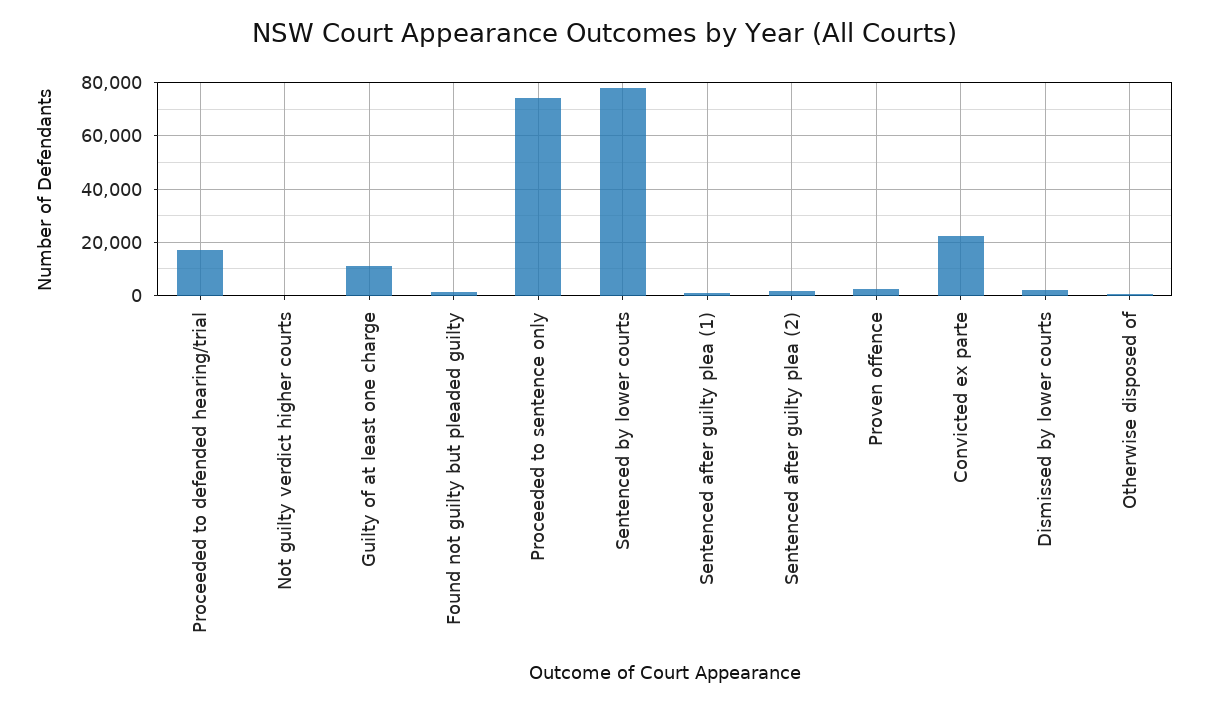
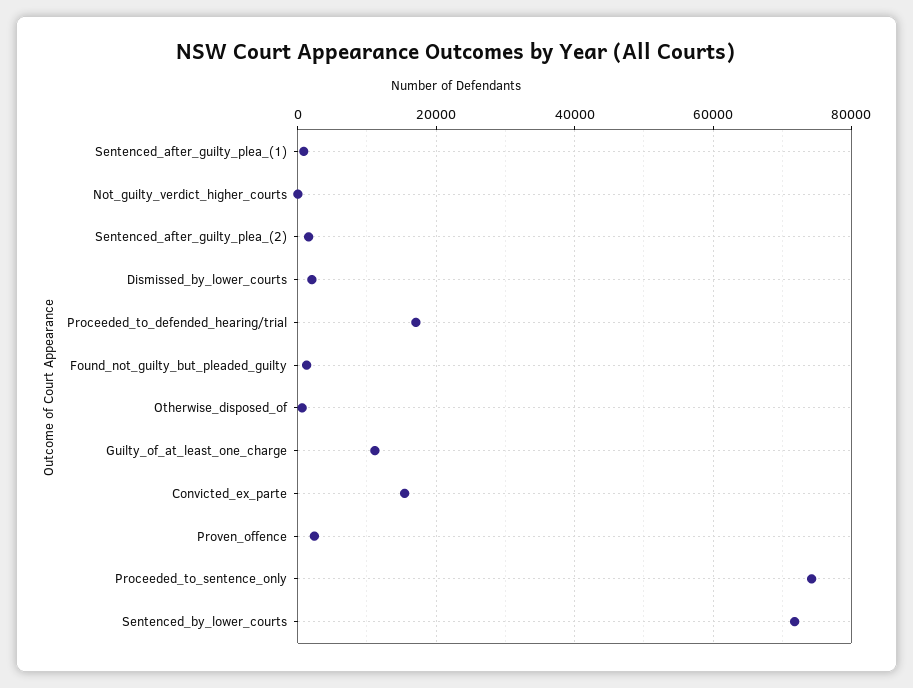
Sentenced by lower courts: 77500 -> 72000
Convicted ex parte: 22500 -> 16000

